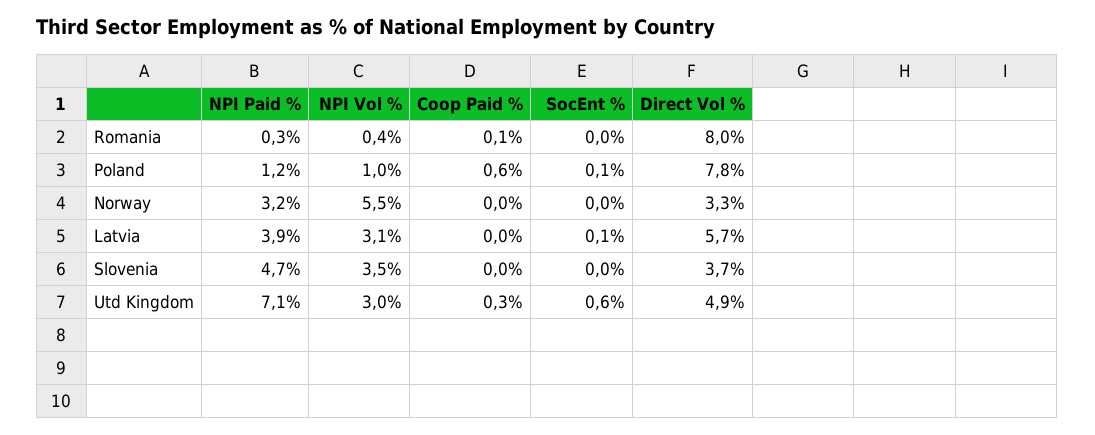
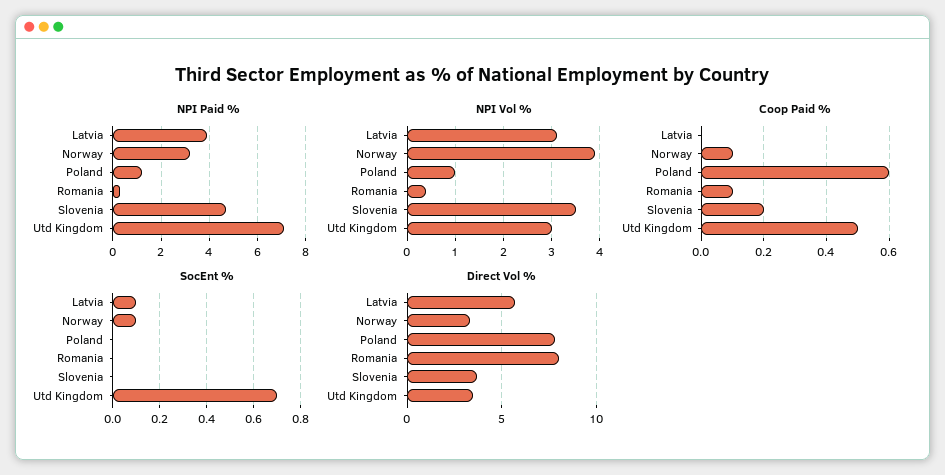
SocEnt %, Poland: 0.1 -> 0
NPI Vol %, Norway: 5.5 -> 4
Coop Paid %, Norway: 0 -> 0.1
SocEnt %, Norway: 0 -> 0.1
Coop Paid %, Slovenia: 0 -> 0.2
Coop Paid %, Utd Kingdom: 0.3 -> 0.5
SocEnt %, Utd Kingdom: 0.6 -> 0.7
Direct Vol %, Utd Kingdom: 4.9 -> 3.5

